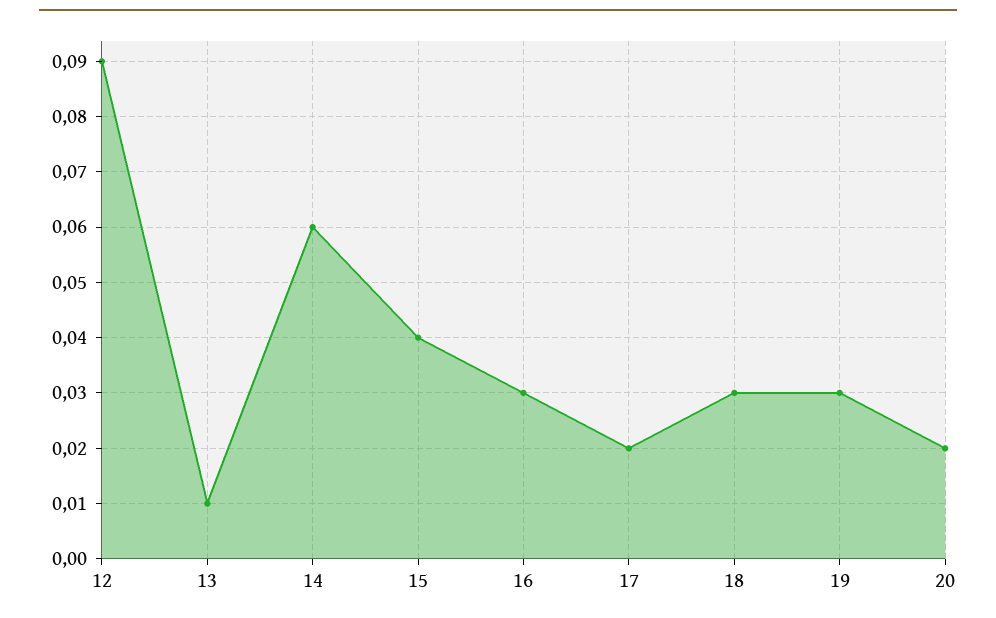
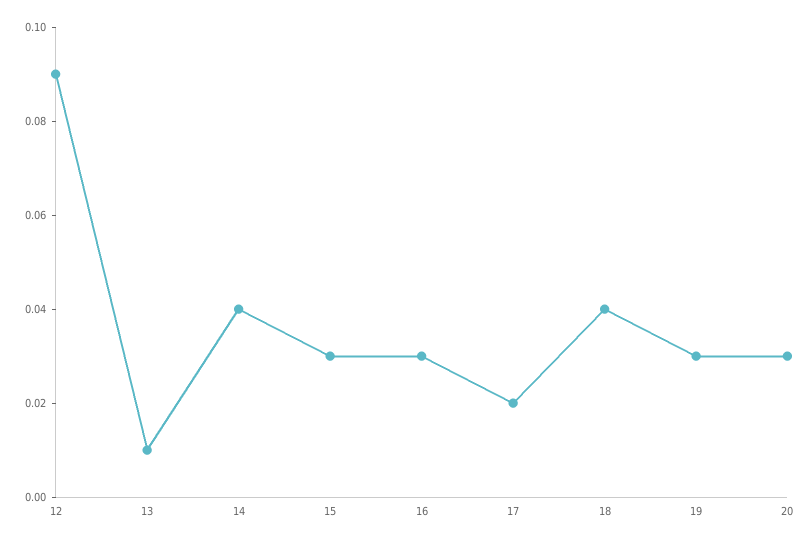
14: 0.06 -> 0.04
15: 0.04 -> 0.03
18: 0.03 -> 0.04
20: 0.02 -> 0.03

